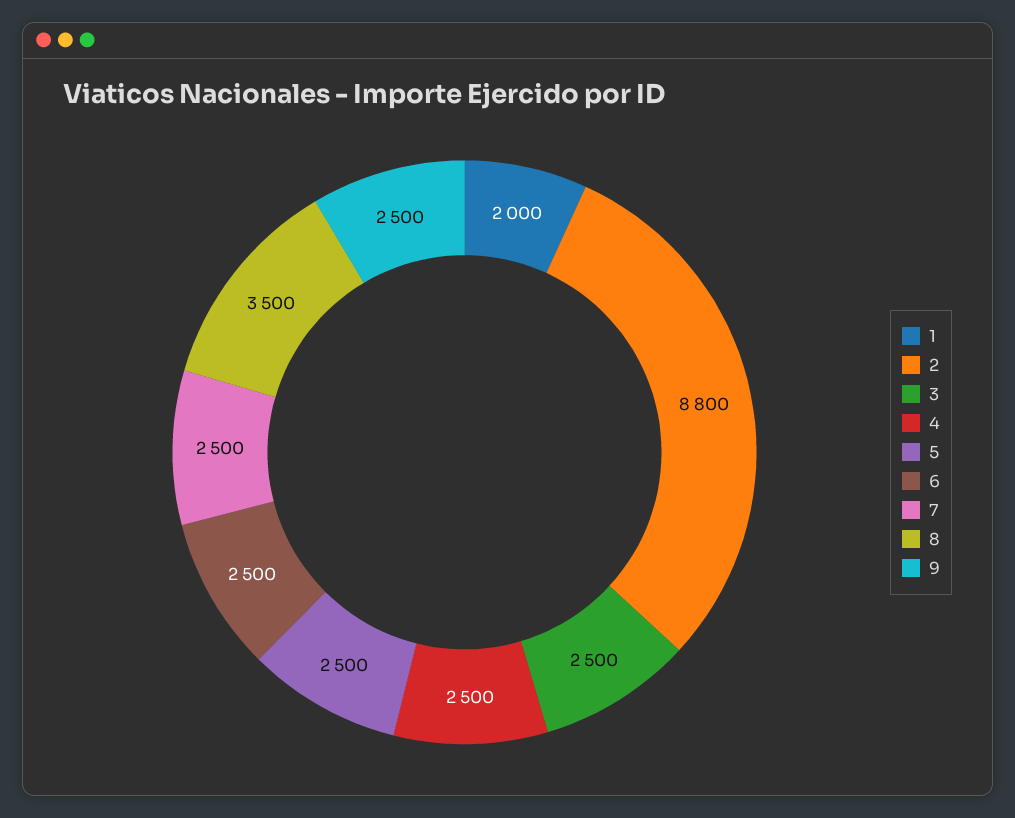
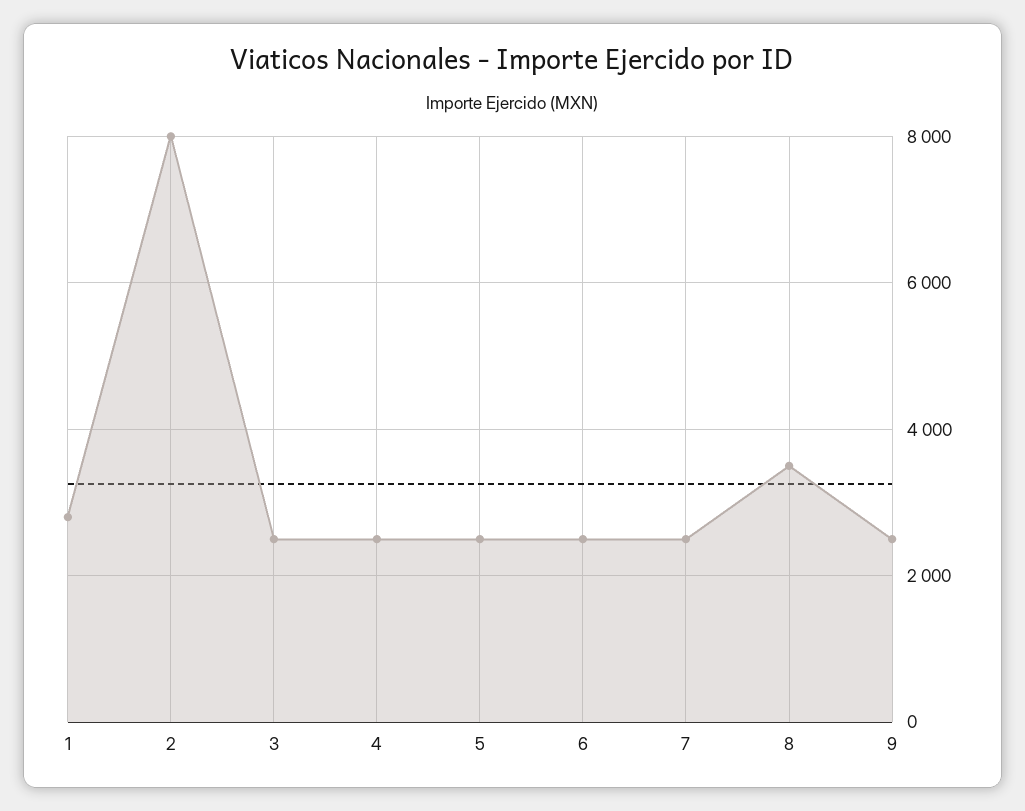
1: 2000 -> 2800
2: 8800 -> 8000

